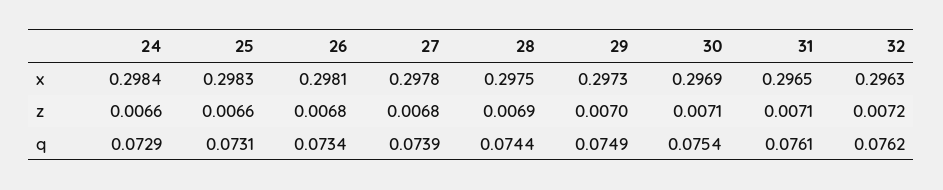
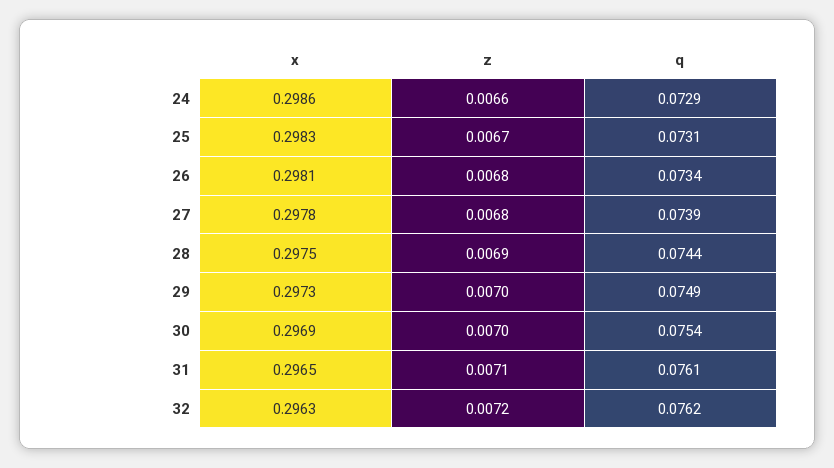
24, x: 0.2984 -> 0.2986
25, z: 0.0066 -> 0.0067
30, z: 0.0071 -> 0.007

